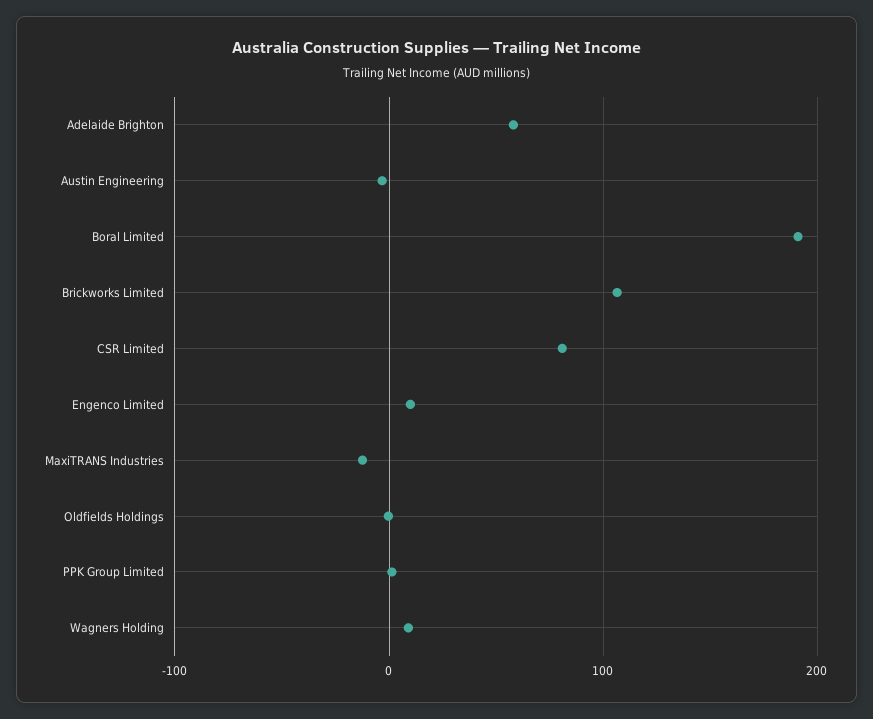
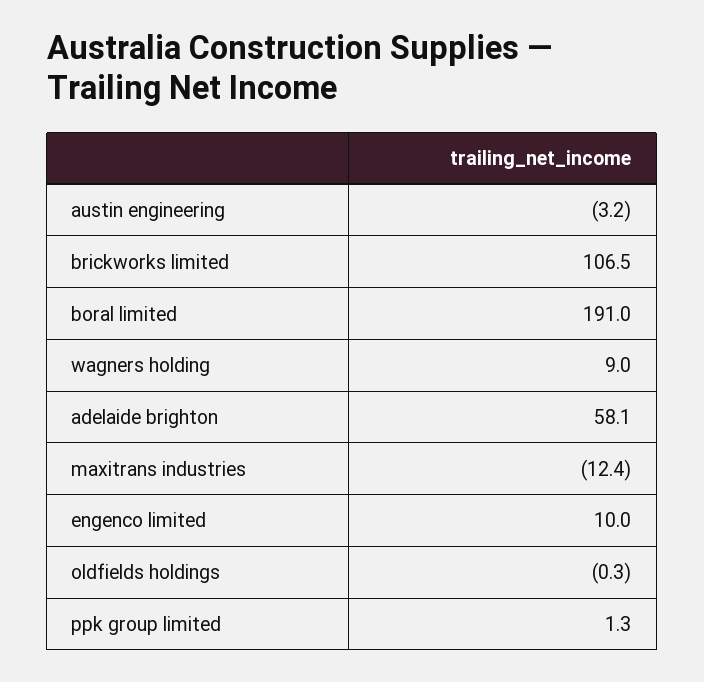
CSR Limited: 80 -> none

